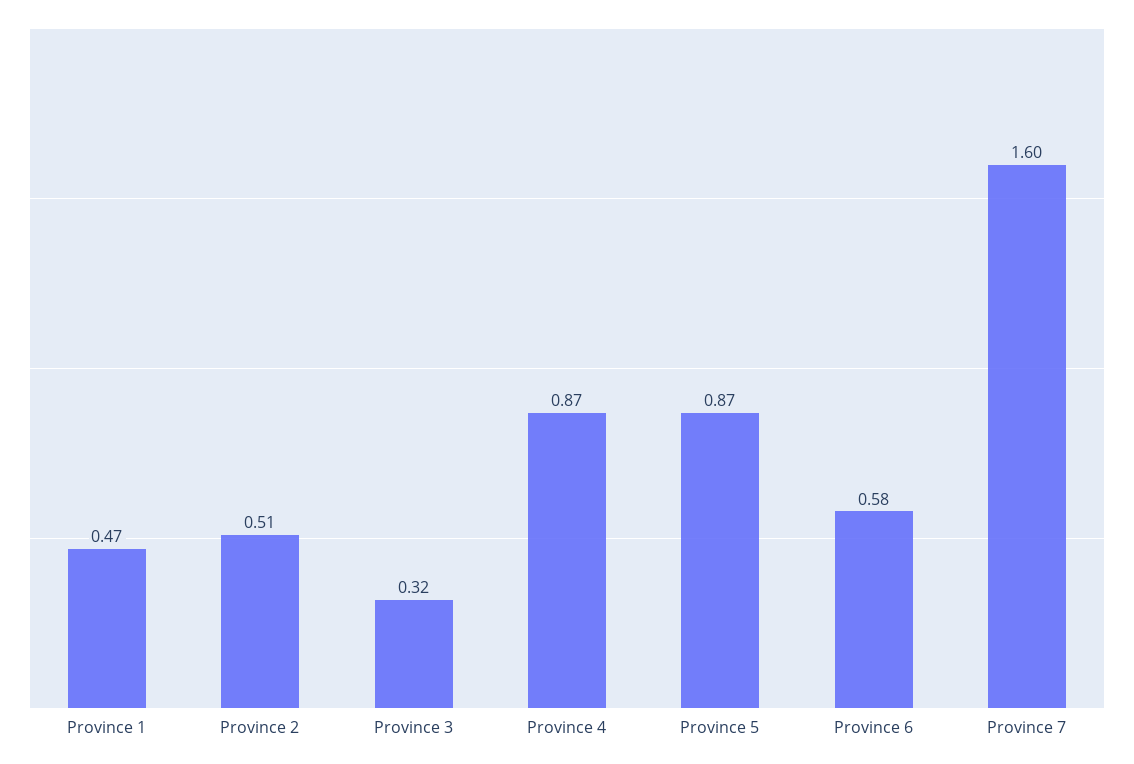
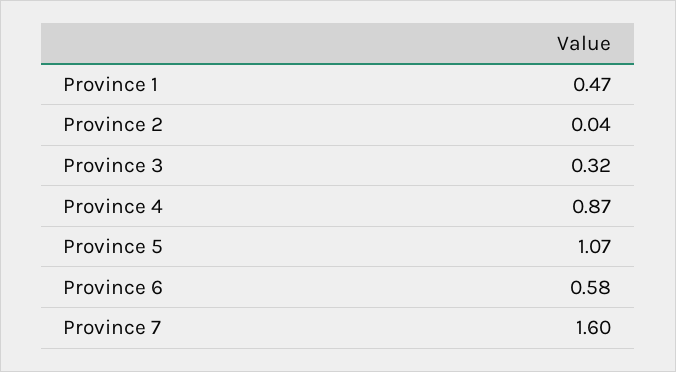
Province 2: 0.51 -> 0.04
Province 5: 0.87 -> 1.07

